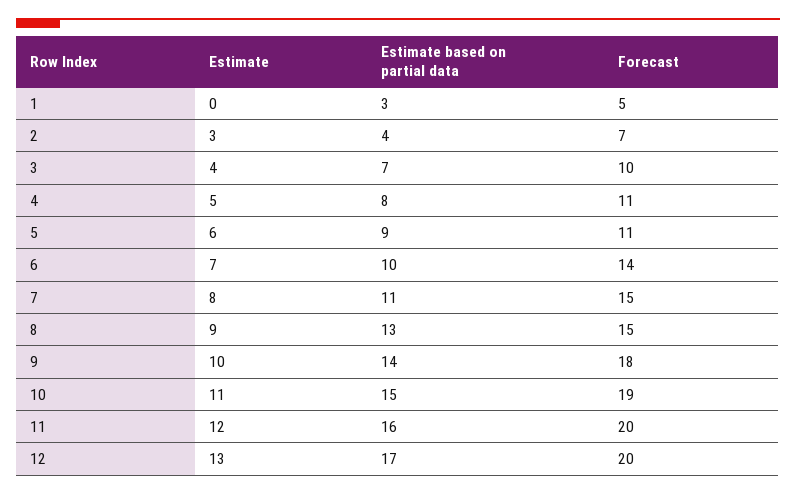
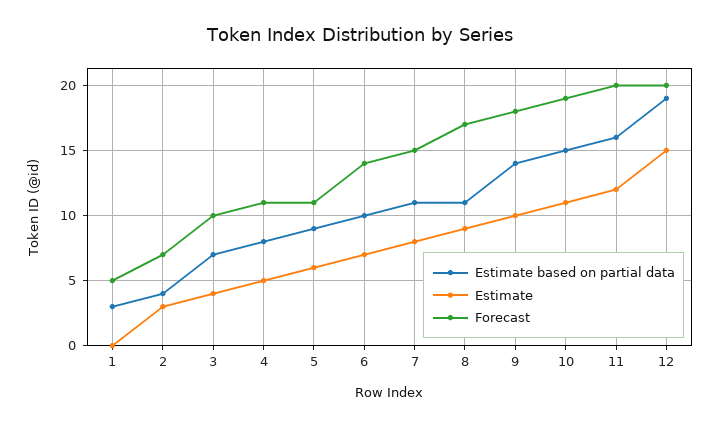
Estimate based on partial data, 8: 13 -> 11
Forecast, 8: 15 -> 17
Estimate, 12: 13 -> 15
Estimate based on partial data, 12: 17 -> 19

